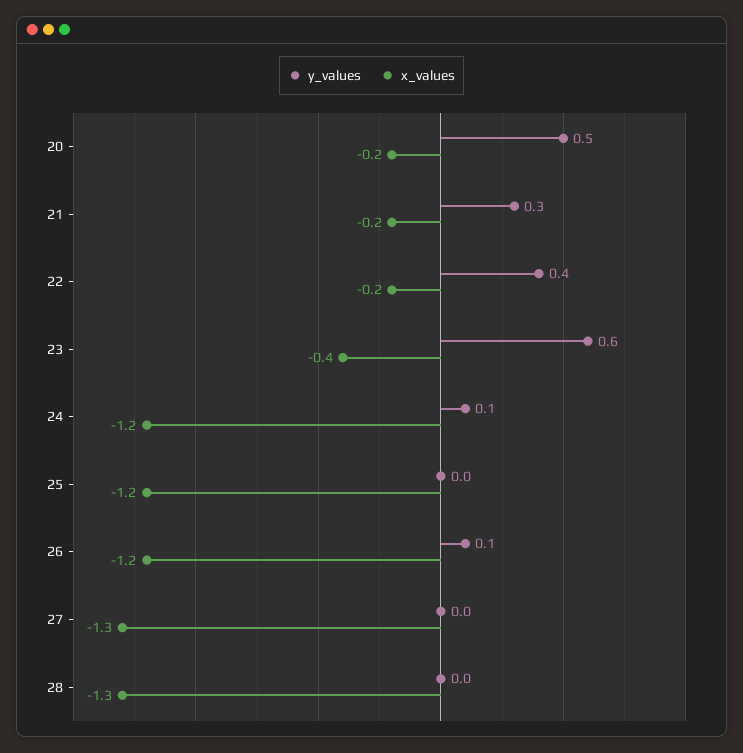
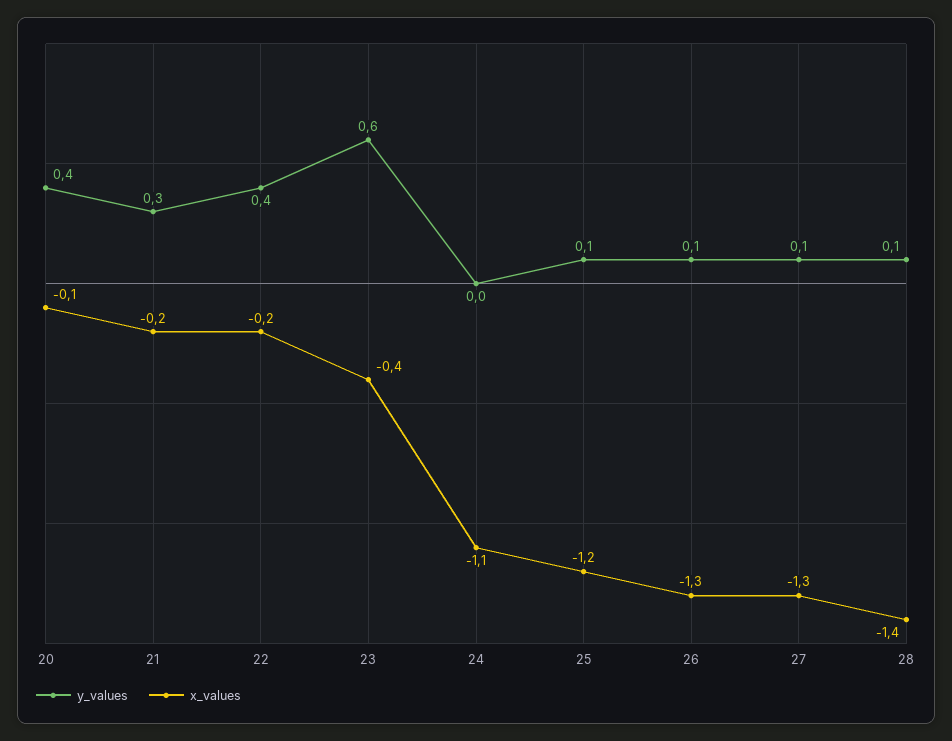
y_values, 20: 0.5 -> 0.4
x_values, 20: -0.2 -> -0.1
y_values, 24: 0.1 -> 0
x_values, 24: -1.2 -> -1.1
y_values, 25: 0 -> 0.1
x_values, 26: -1.2 -> -1.3
y_values, 27: 0 -> 0.1
y_values, 28: 0 -> 0.1
x_values, 28: -1.3 -> -1.4

